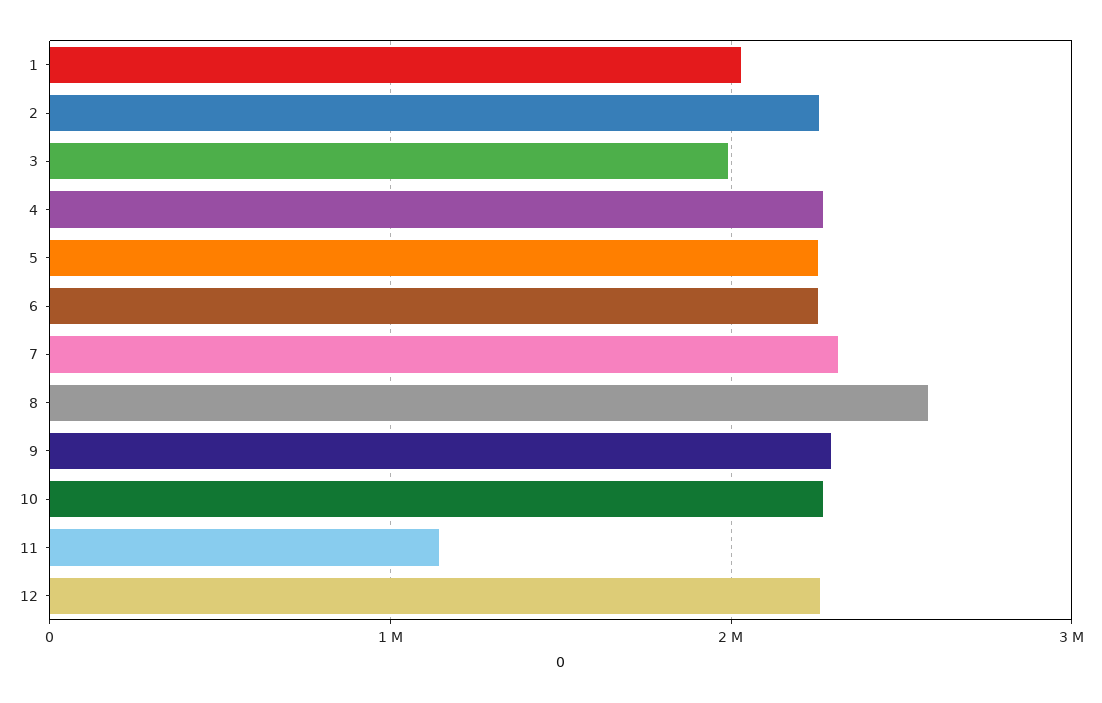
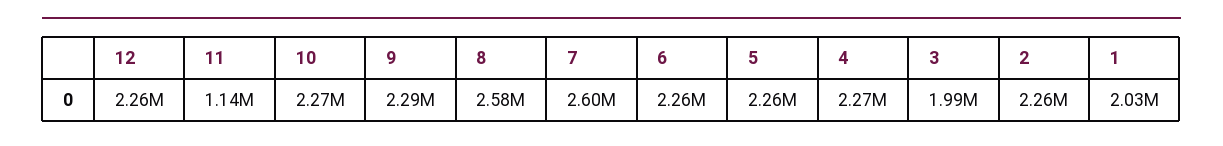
7: 2300000 -> 2600000

